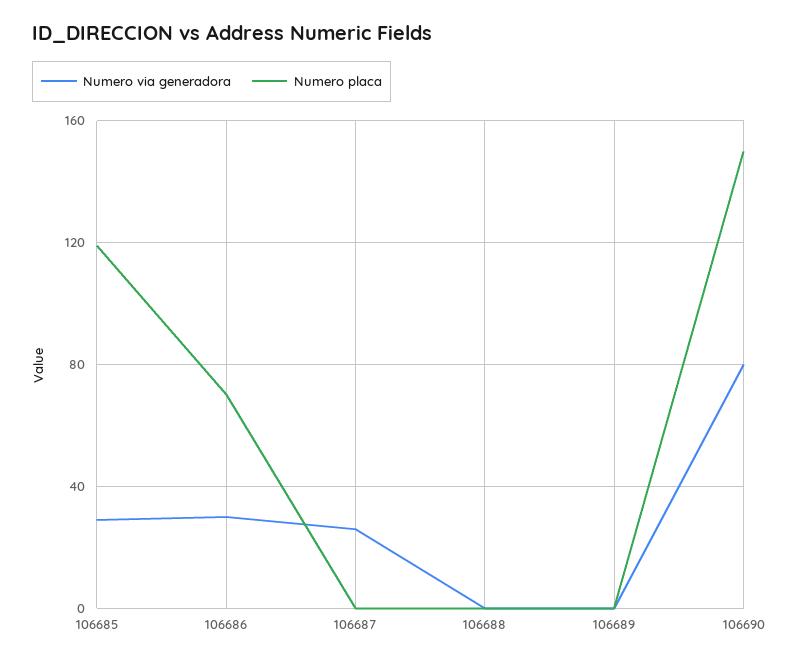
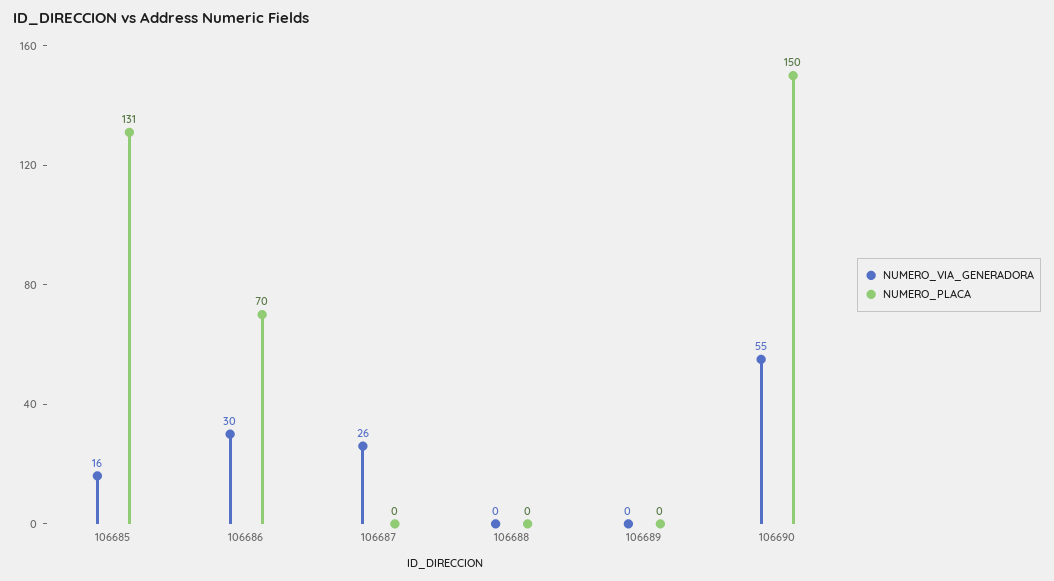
Numero via generadora, 106685: 30 -> 16
Numero placa, 106685: 120 -> 131
Numero via generadora, 106690: 80 -> 55

